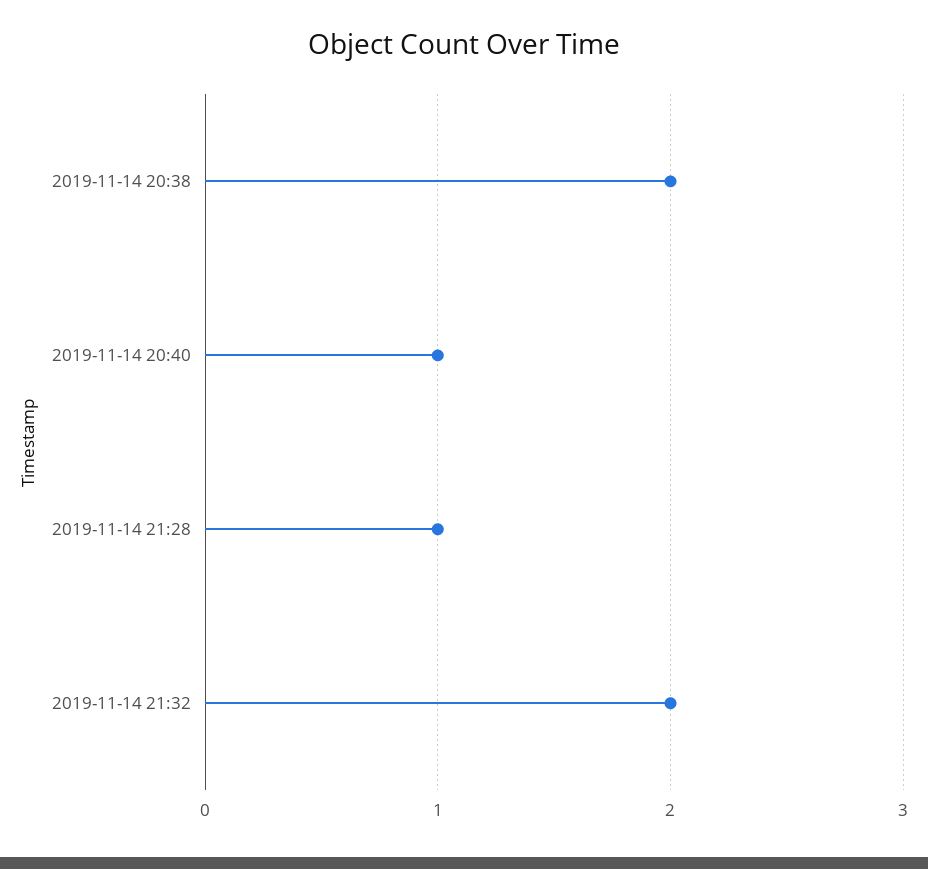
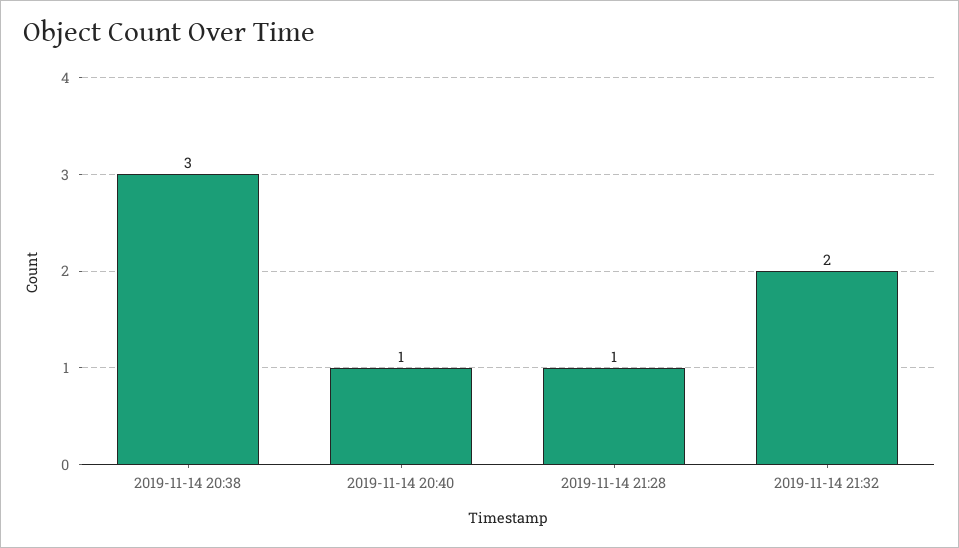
2019-11-14 20:38: 2 -> 3

